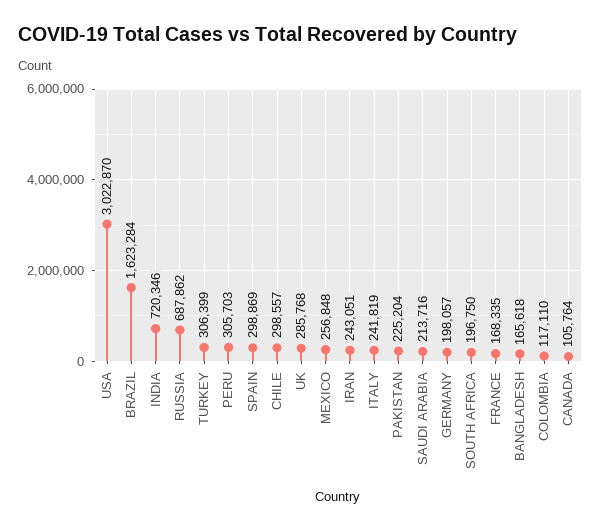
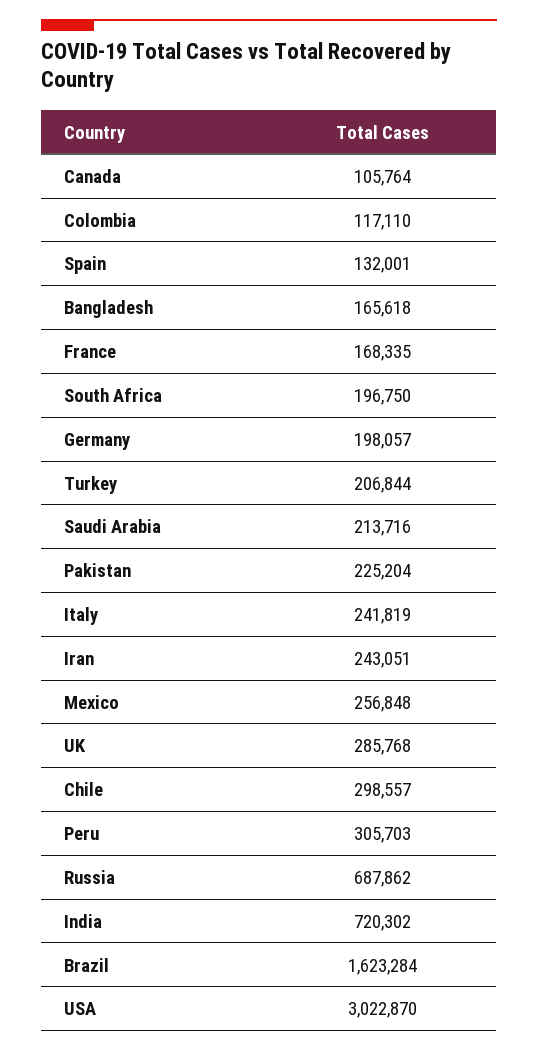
INDIA: 720346 -> 720302
TURKEY: 306399 -> 206844
SPAIN: 298869 -> 132001

